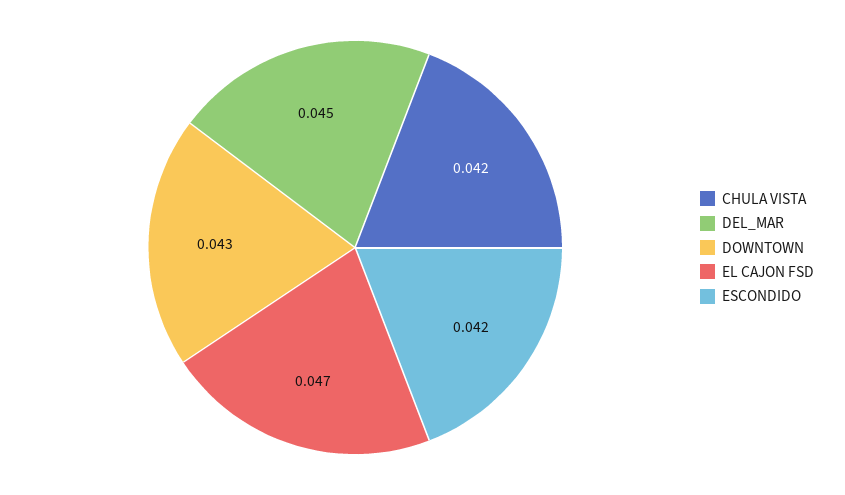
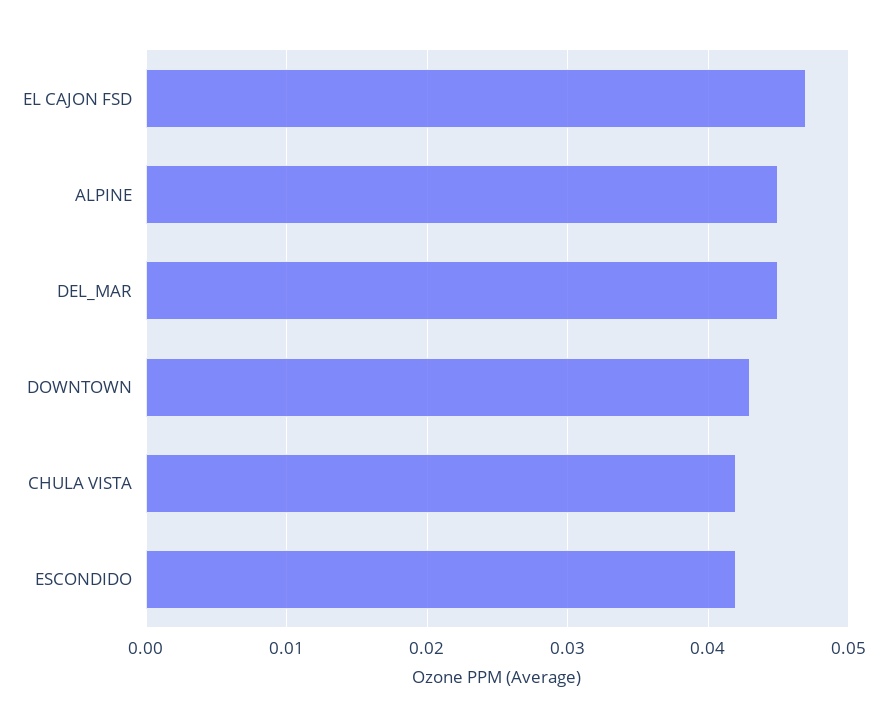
ALPINE: none -> 0.045

